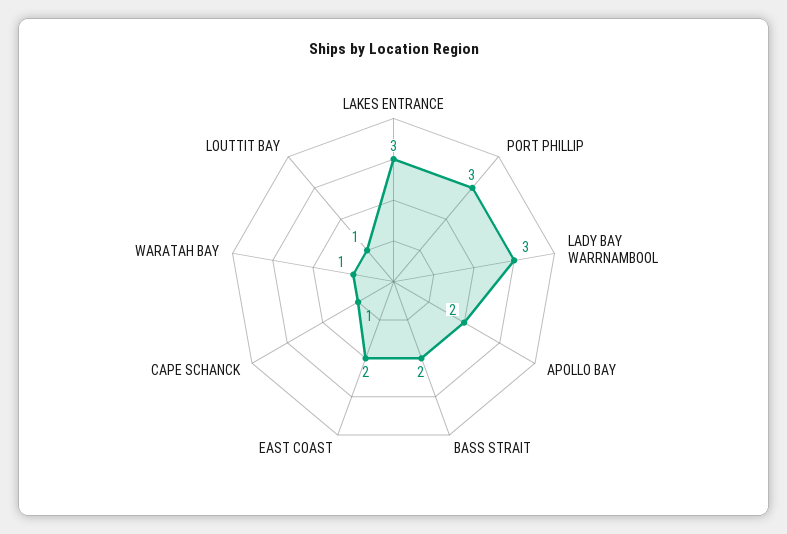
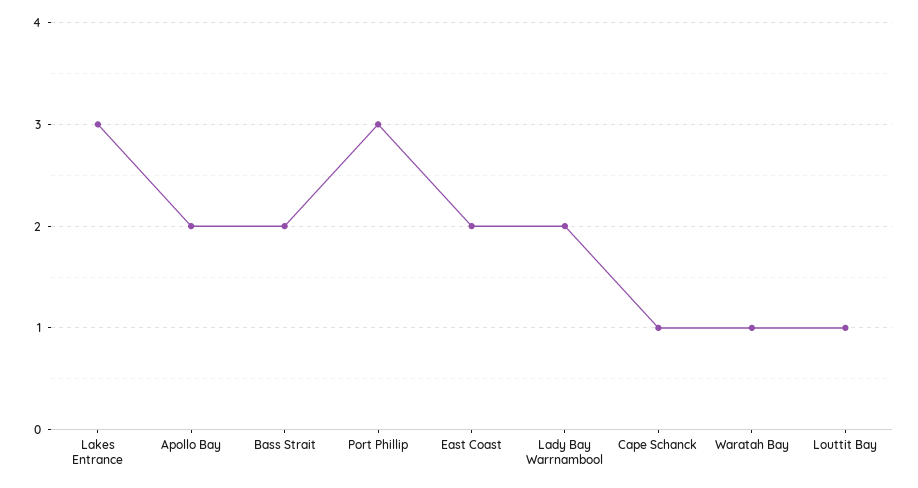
LADY BAY WARRNAMBOOL: 3 -> 2

